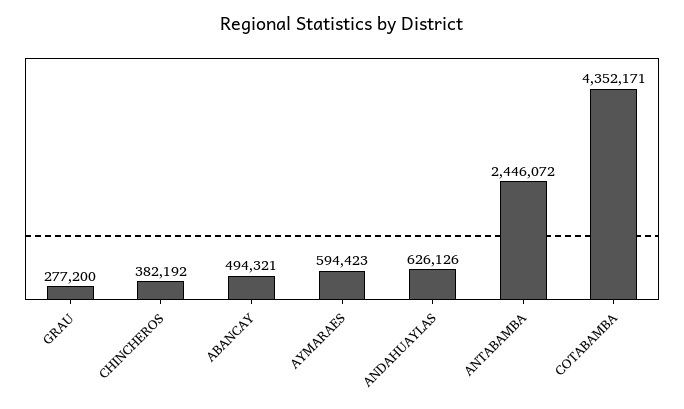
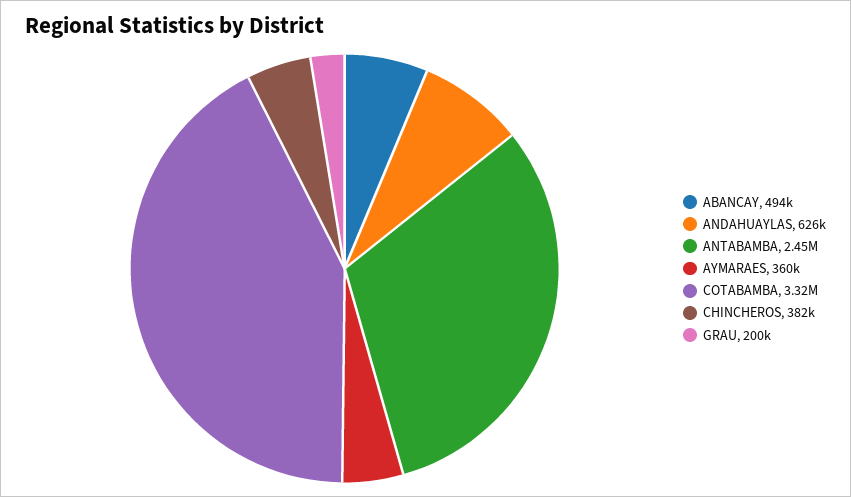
GRAU: 277200 -> 200000
AYMARAES: 594423 -> 360000
COTABAMBA: 4352171 -> 3320000

